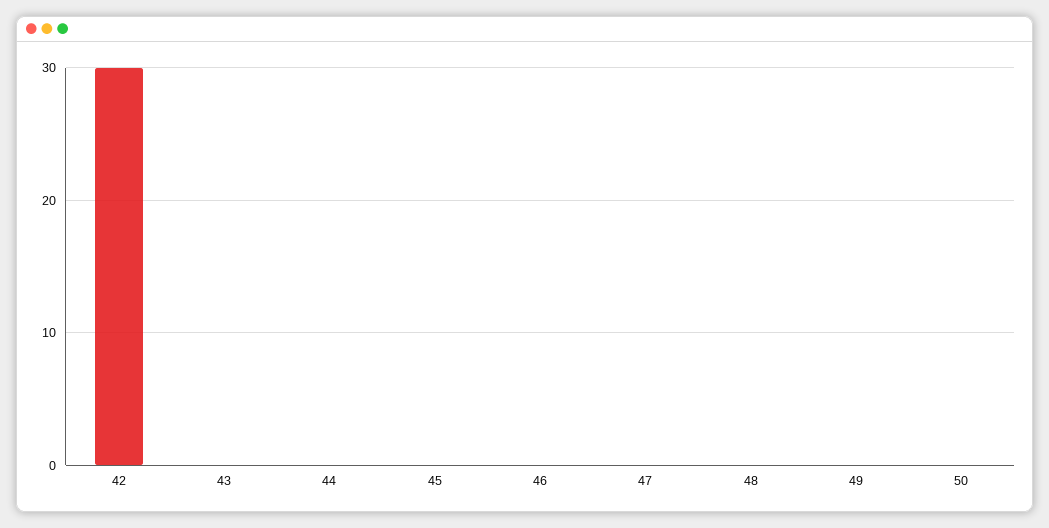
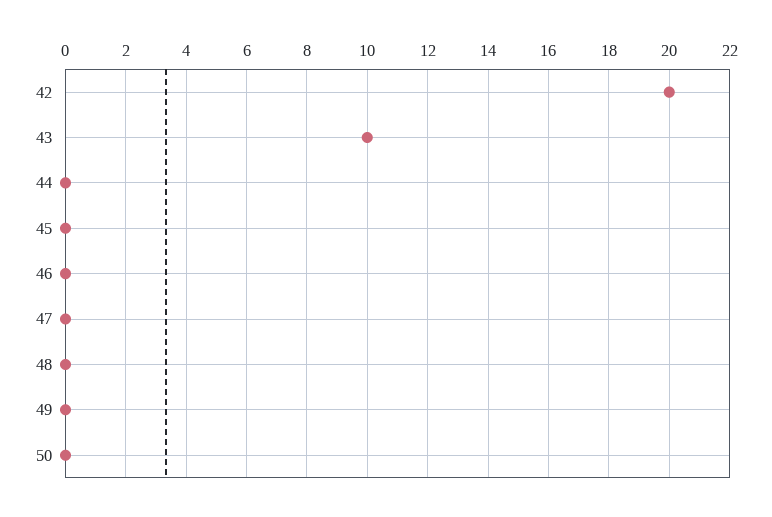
42: 30 -> 20
43: 0 -> 10

